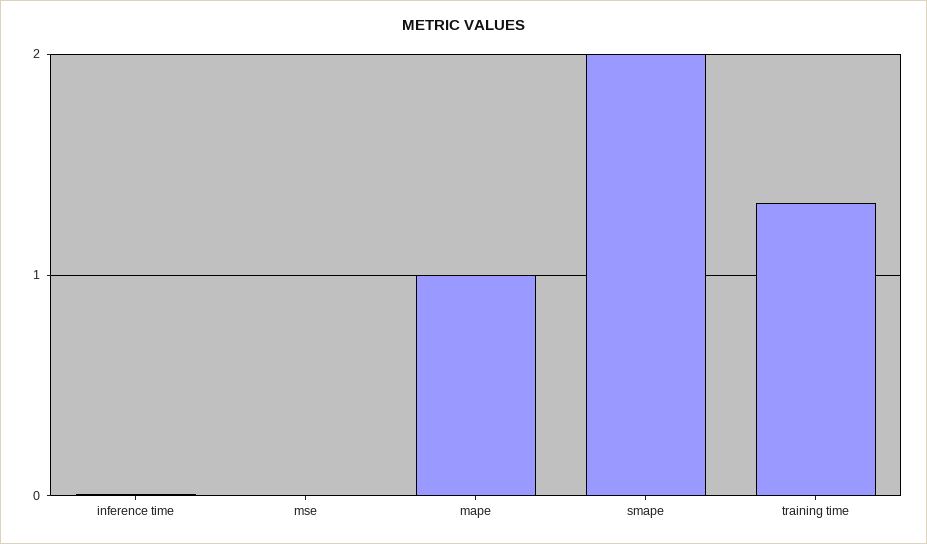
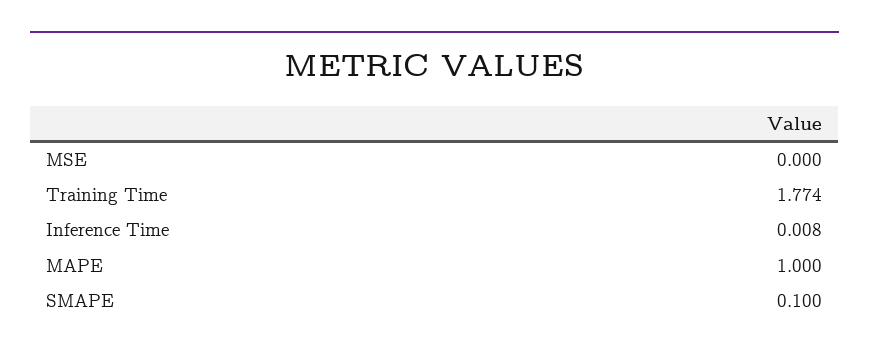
smape: 2 -> 0.1
training time: 1.3 -> 1.774

